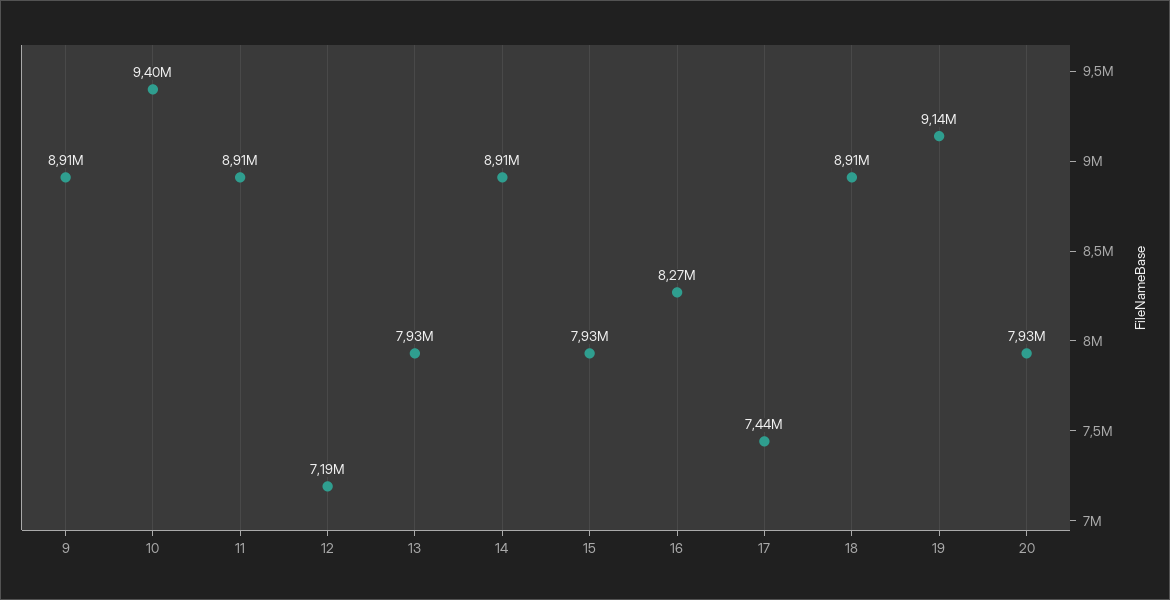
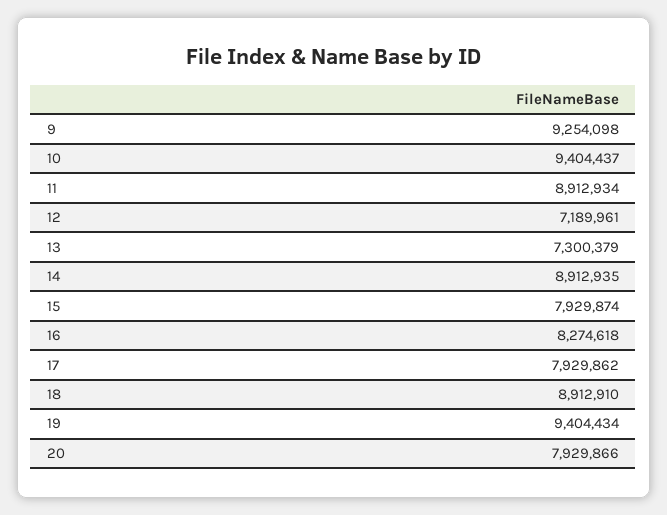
9: 8910000 -> 9254098
13: 7930000 -> 7300379
17: 7440000 -> 7929862
19: 9140000 -> 9404434

